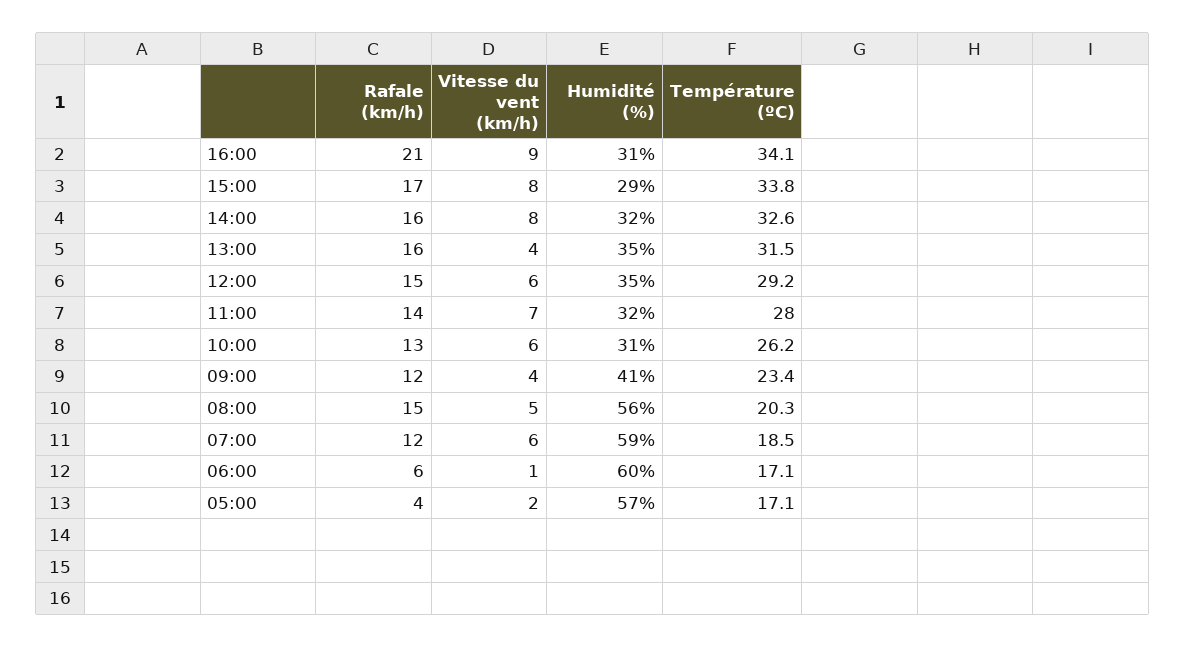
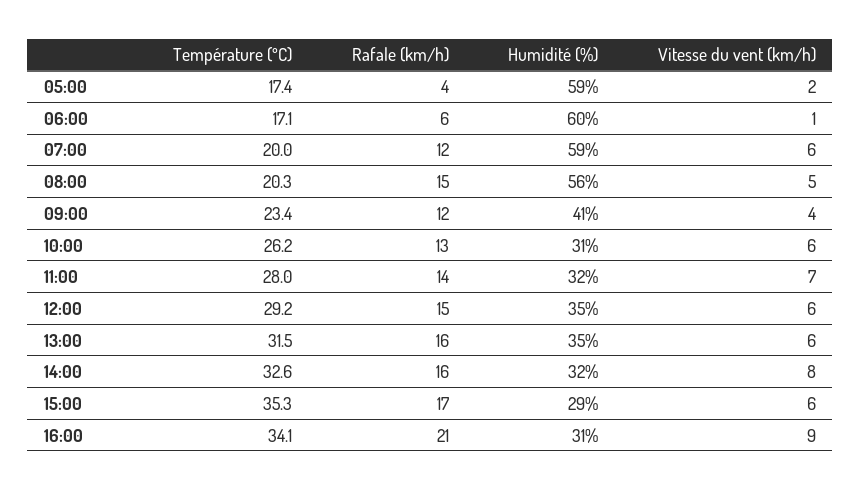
Vitesse du vent (km/h), 15:00: 8 -> 6
Température (ºC), 15:00: 33.8 -> 35.3
Vitesse du vent (km/h), 13:00: 4 -> 6
Température (ºC), 07:00: 18.5 -> 20
Humidité (%), 05:00: 57 -> 59
Température (ºC), 05:00: 17.1 -> 17.4

